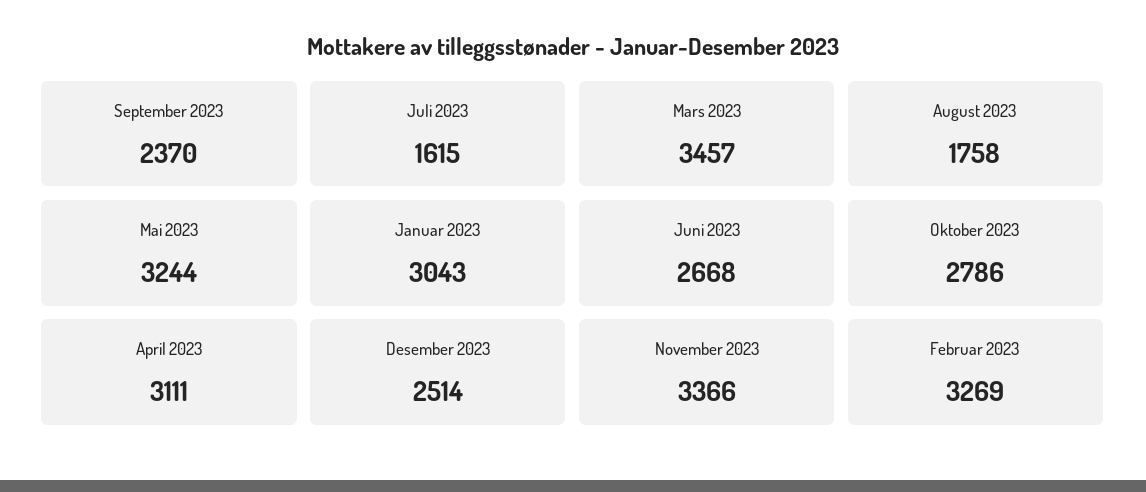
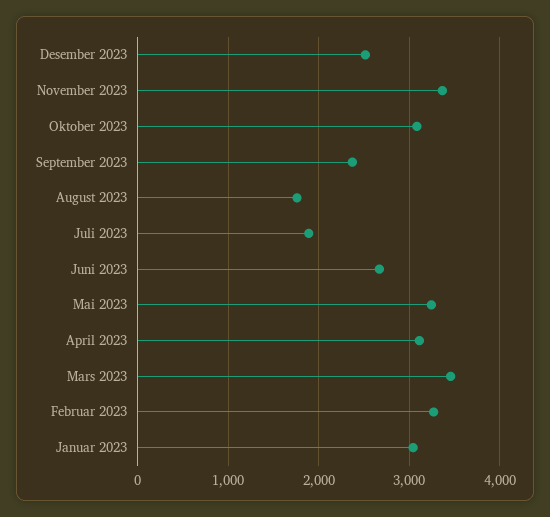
Juli 2023: 1615 -> 1900
Oktober 2023: 2786 -> 3100

